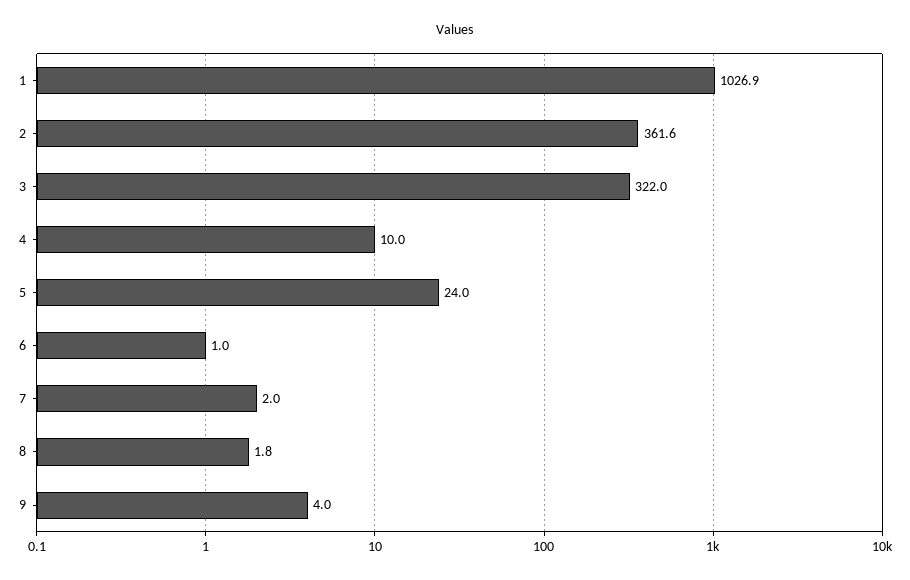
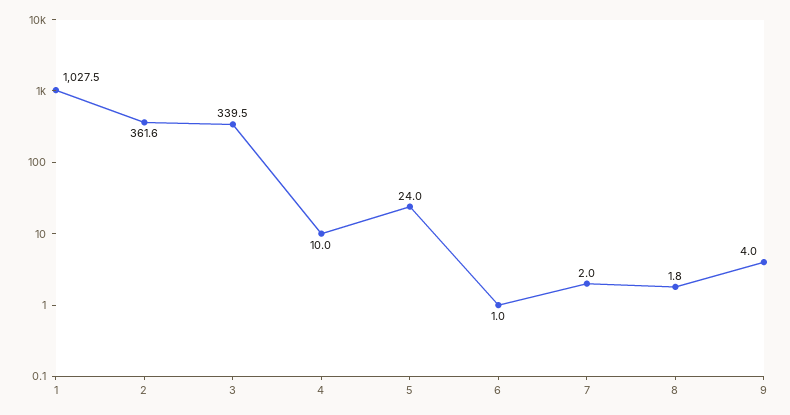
1: 1026.9 -> 1027.5
3: 322 -> 339.5

